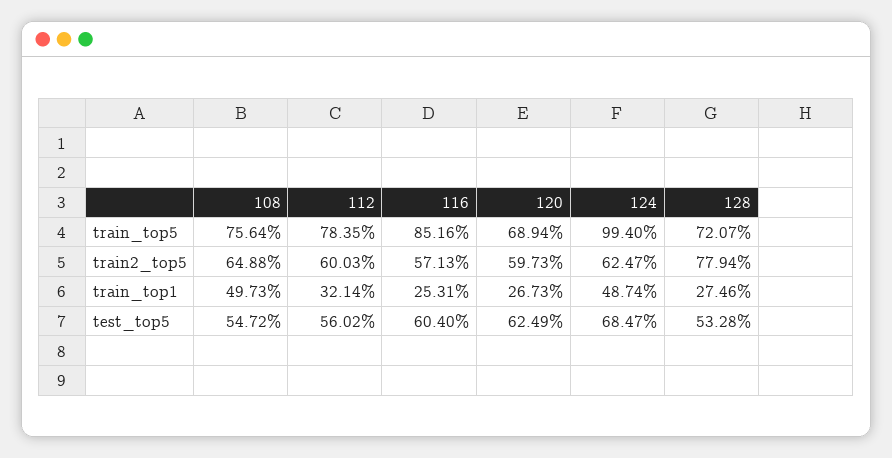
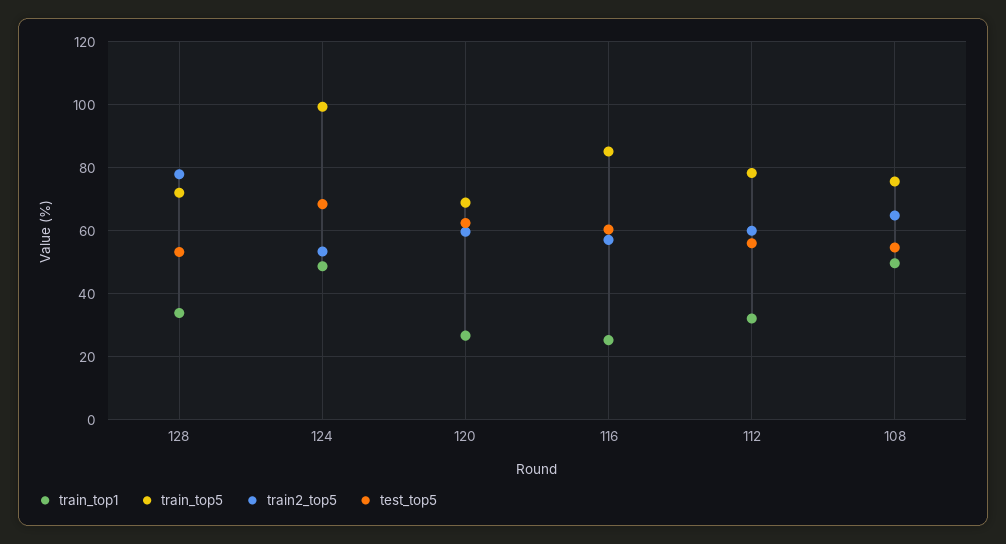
train2_top5, 124: 62.47 -> 54
train_top1, 128: 27.46 -> 34

